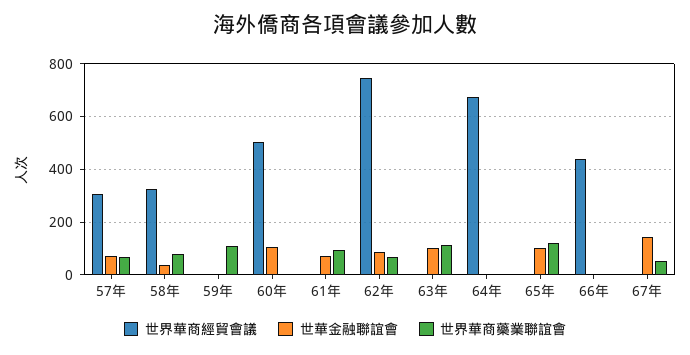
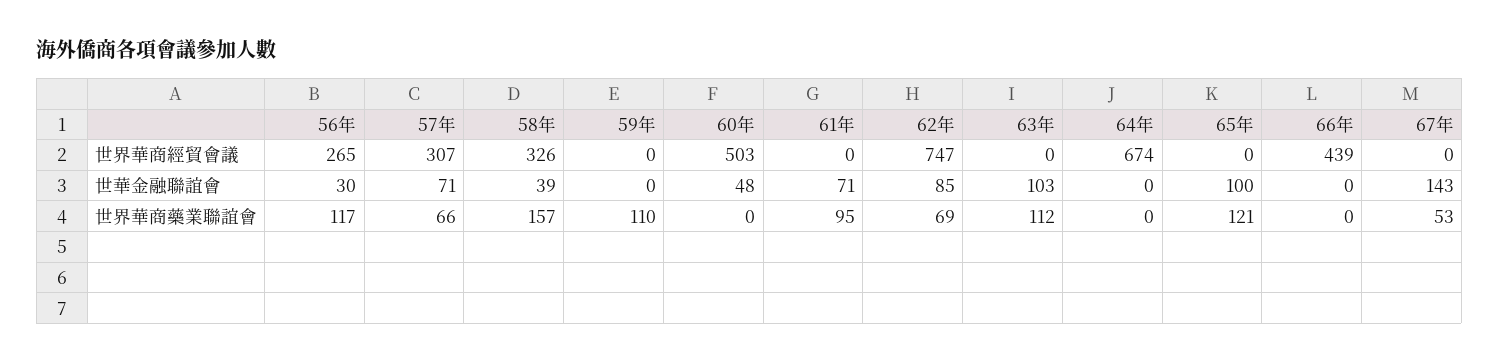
世界華商藥業聯誼會, 58年: 75 -> 157
世華金融聯誼會, 60年: 100 -> 48
世界華商經貿會議, 56年: none -> 265
世華金融聯誼會, 56年: none -> 30
世界華商藥業聯誼會, 56年: none -> 117

